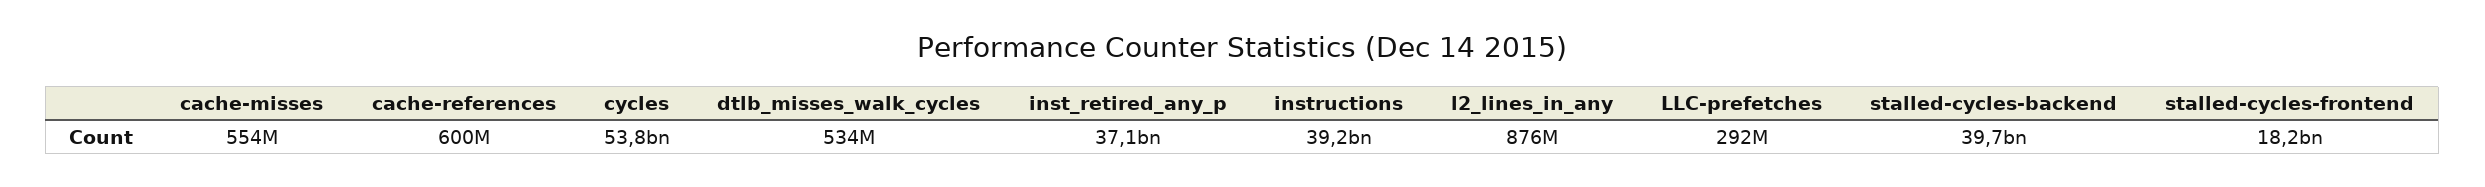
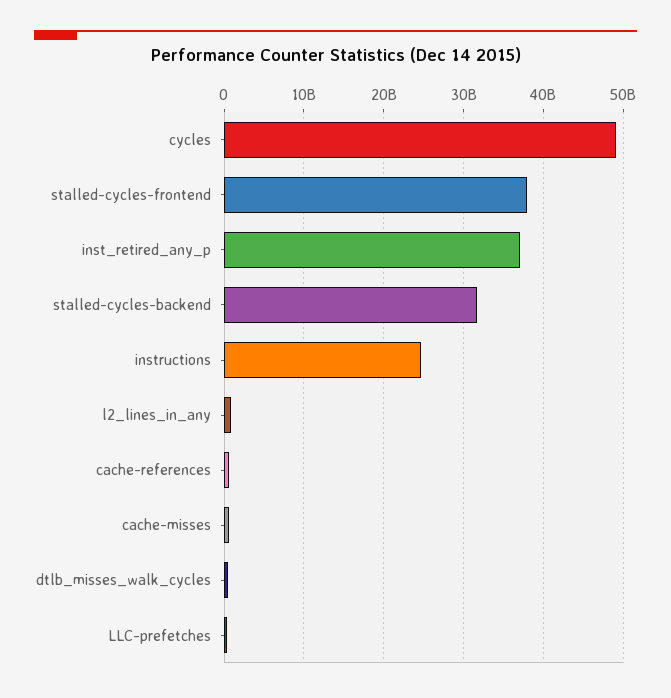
cycles: 53800000000 -> 49000000000
instructions: 39200000000 -> 25000000000
stalled-cycles-backend: 39700000000 -> 32000000000
stalled-cycles-frontend: 18200000000 -> 38000000000

